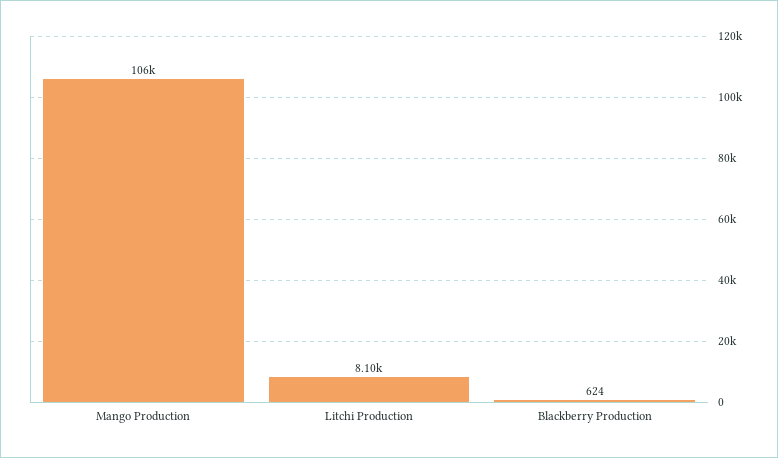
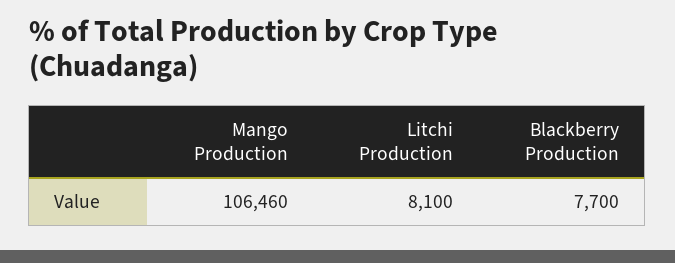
Blackberry Production: 624 -> 7700

